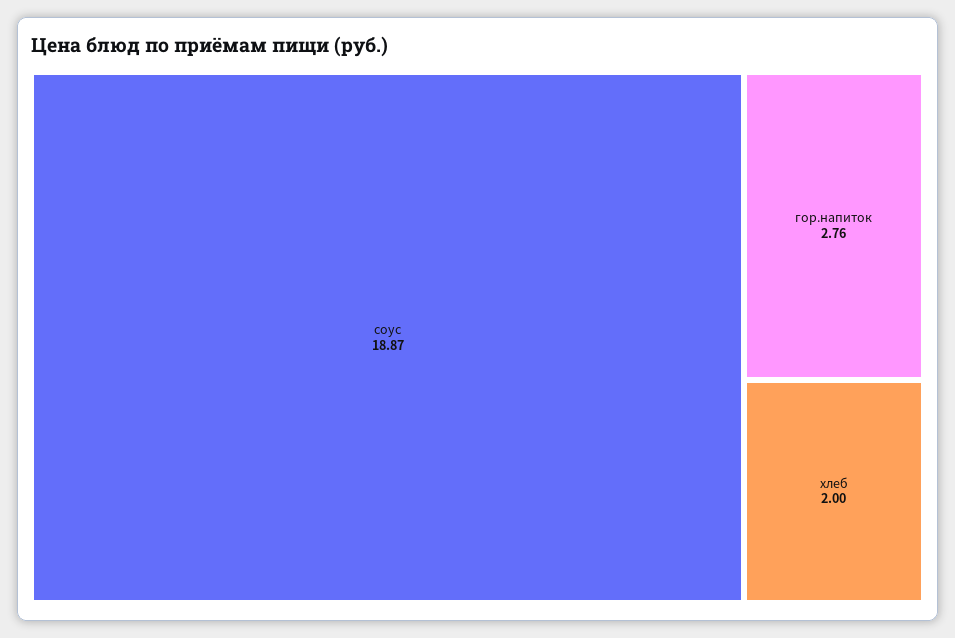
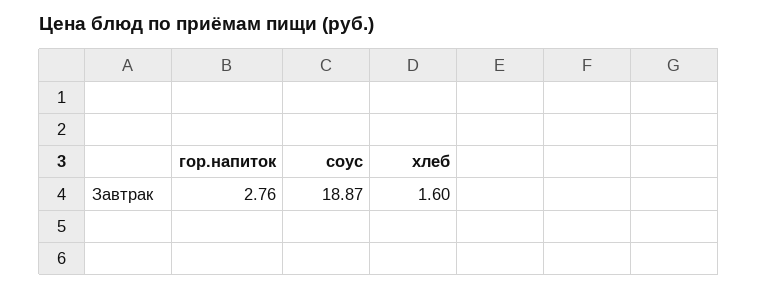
хлеб: 2 -> 1.6

